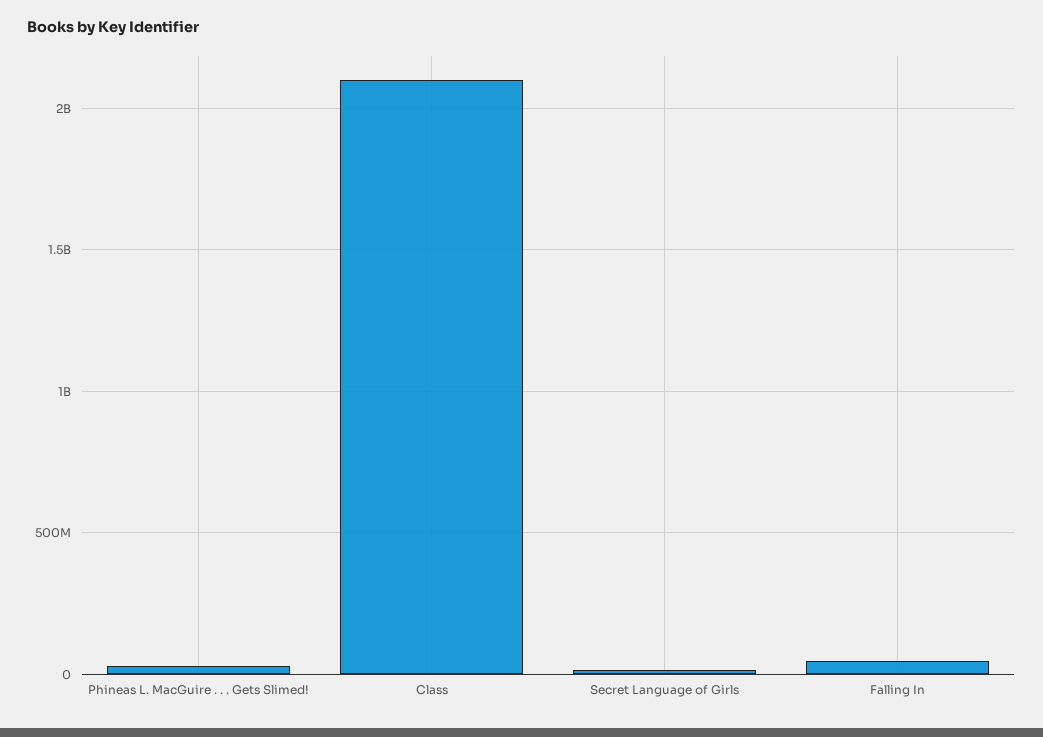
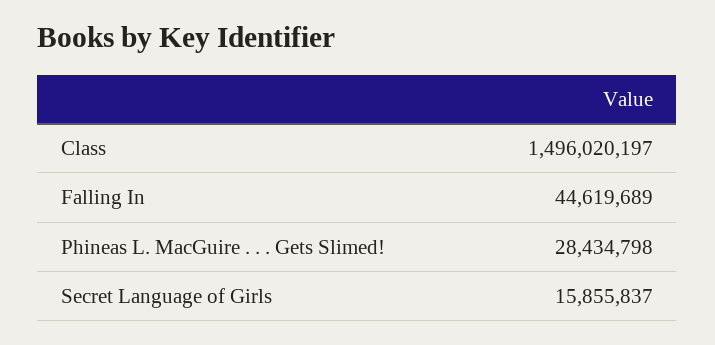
Class: 2100000000 -> 1496020197

